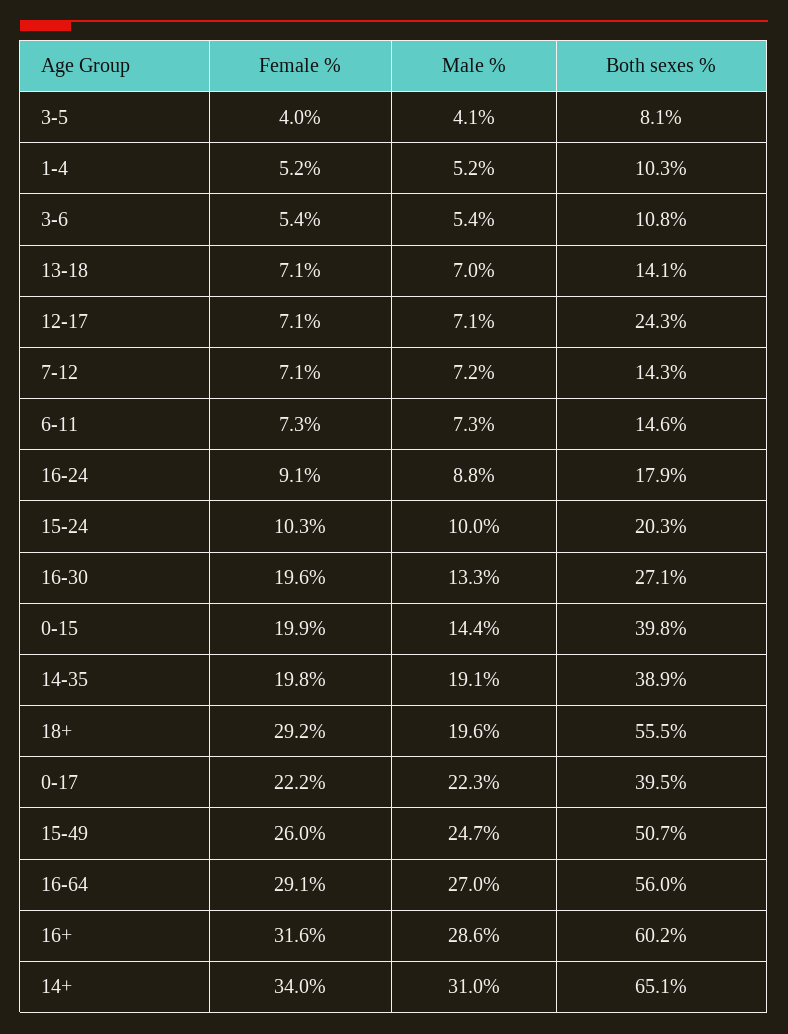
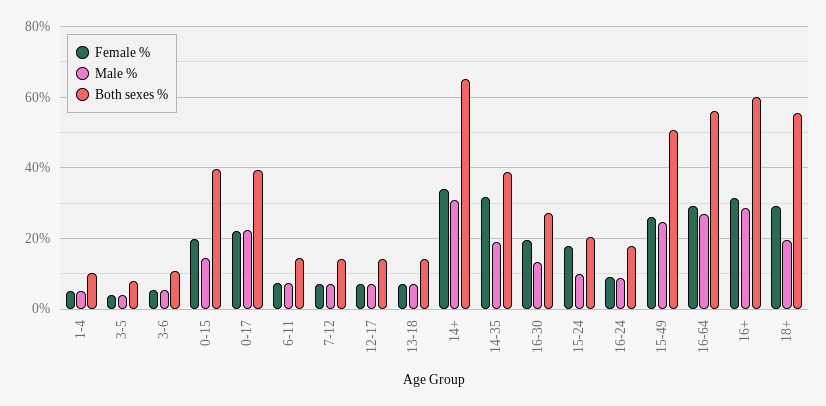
Both sexes %, 12-17: 24.3 -> 14
Female %, 15-24: 10.3 -> 18
Female %, 14-35: 19.8 -> 32

